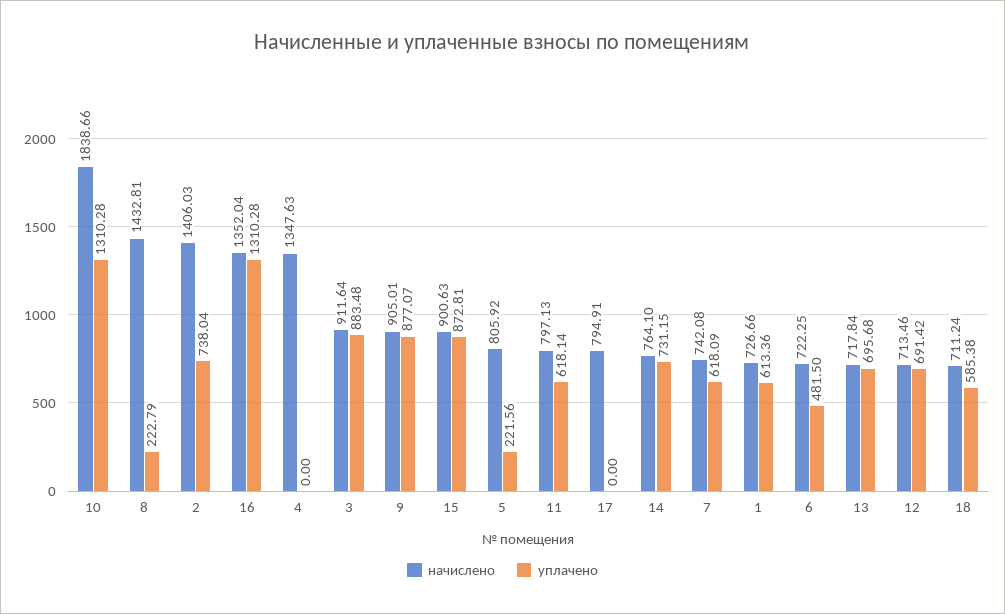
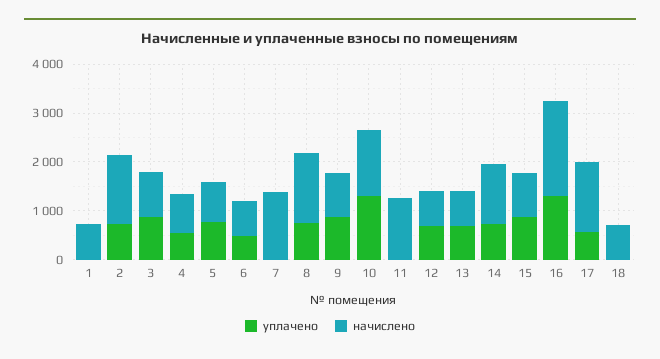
начислено, 10: 1838.66 -> 1400
уплачено, 8: 222.79 -> 800
начислено, 16: 1352.04 -> 2000
начислено, 4: 1347.63 -> 800
уплачено, 4: 0 -> 600
уплачено, 5: 221.56 -> 800
начислено, 11: 797.13 -> 1200
уплачено, 11: 618.14 -> 0
начислено, 17: 794.91 -> 1400
уплачено, 17: 0 -> 600
начислено, 14: 764.1 -> 1200
начислено, 7: 742.08 -> 1400
уплачено, 7: 618.09 -> 0
уплачено, 1: 613.36 -> 0
уплачено, 18: 585.38 -> 0

